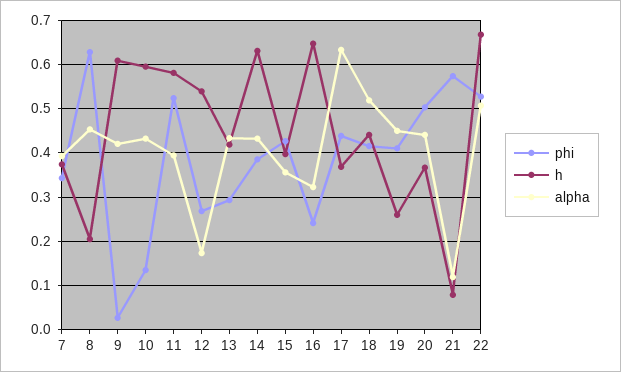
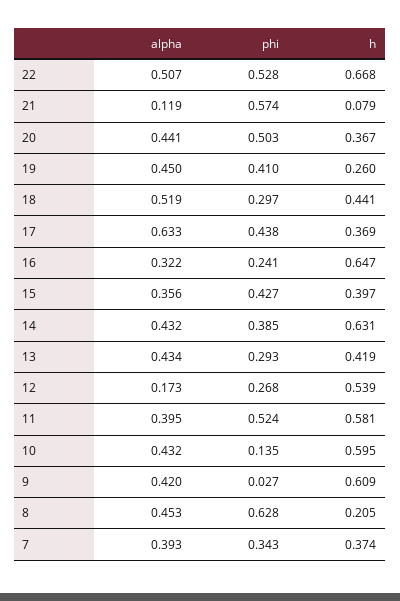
phi, 18: 0.42 -> 0.297

